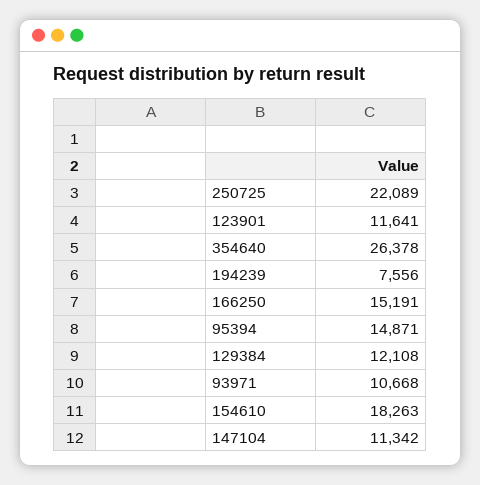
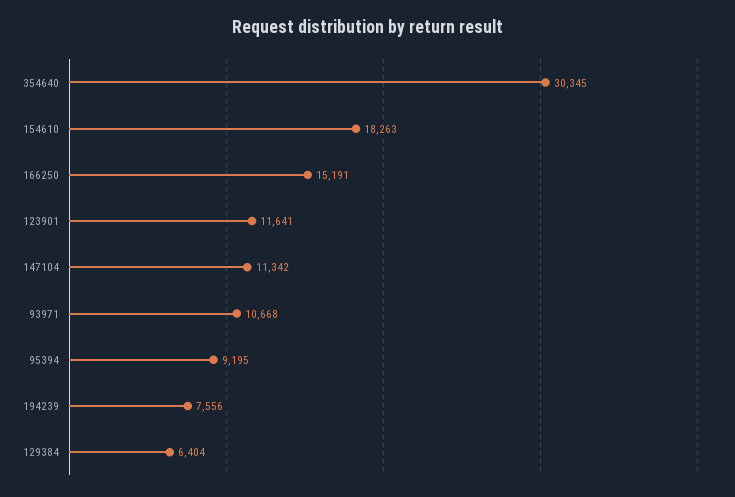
250725: 22089 -> none
354640: 26378 -> 30345
95394: 14871 -> 9195
129384: 12108 -> 6404

